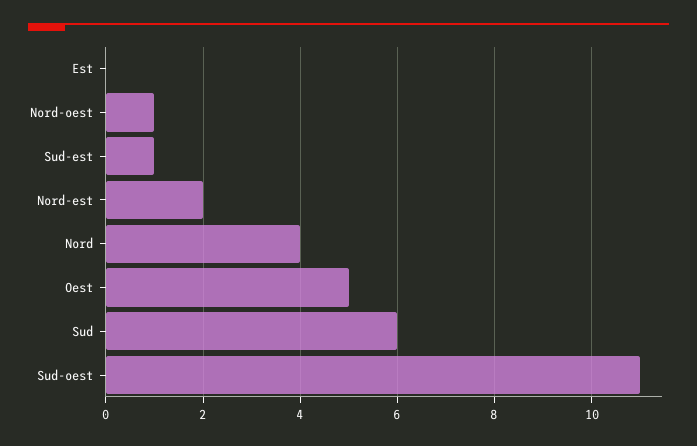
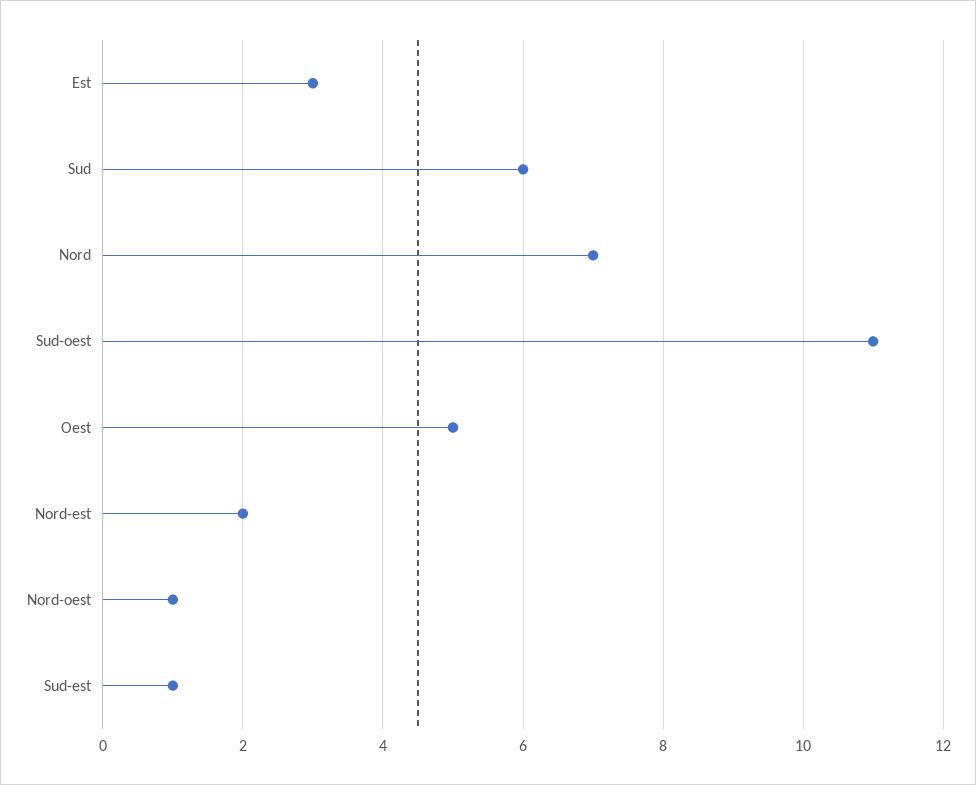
Est: 0 -> 3
Nord: 4 -> 7

